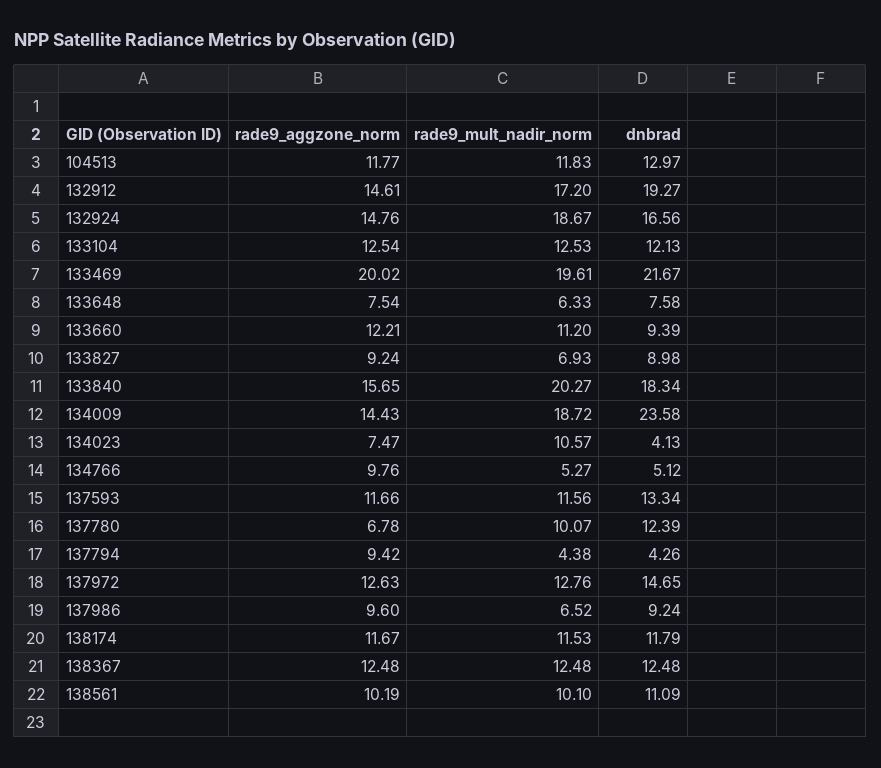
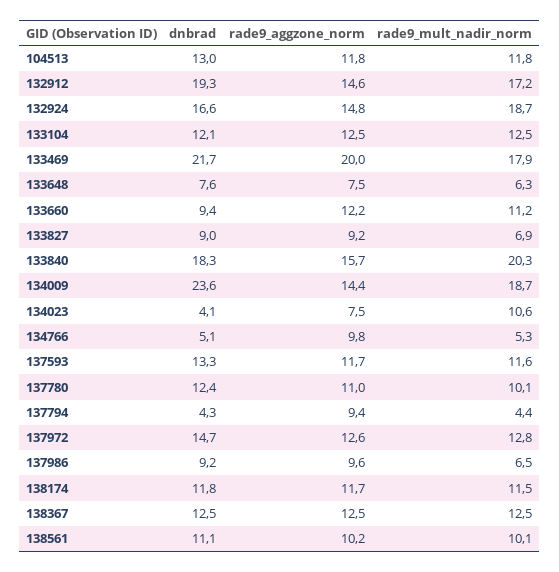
rade9_mult_nadir_norm, 133469: 19.61 -> 17.9
rade9_aggzone_norm, 137780: 6.78 -> 11

